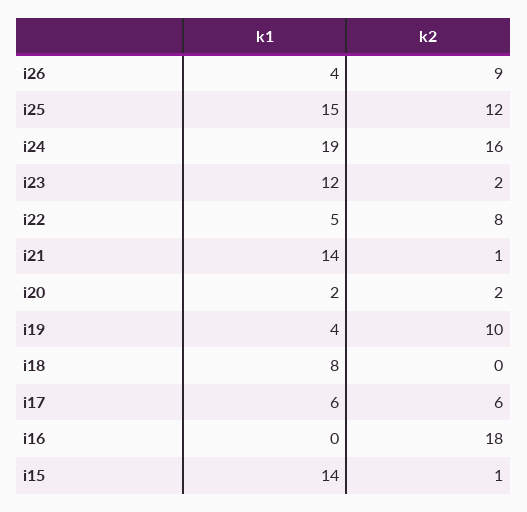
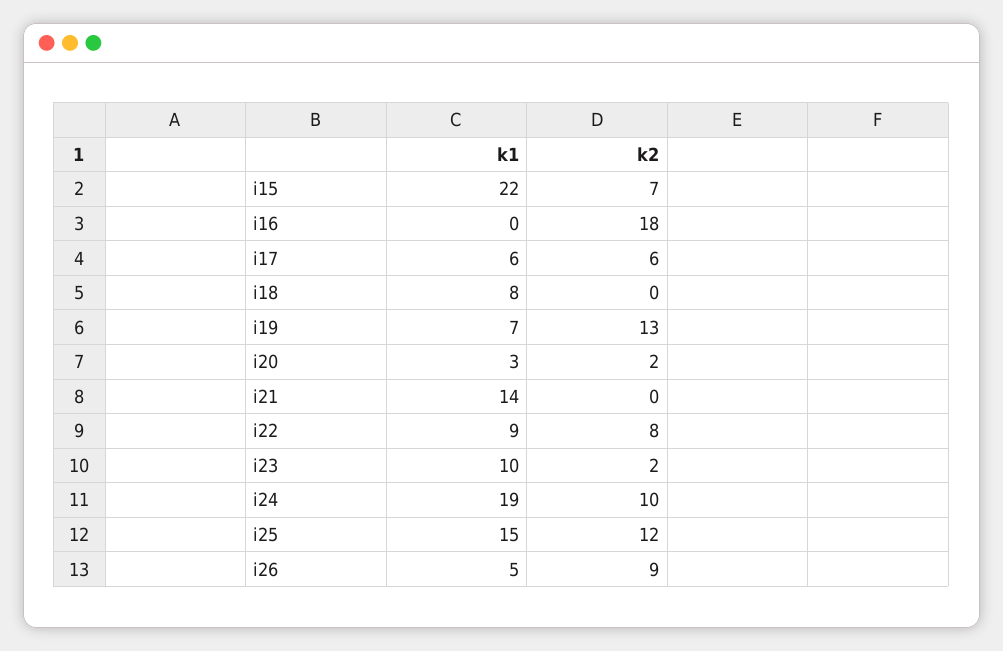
k1, i26: 4 -> 5
k2, i24: 16 -> 10
k1, i23: 12 -> 10
k1, i22: 5 -> 9
k2, i21: 1 -> 0
k1, i20: 2 -> 3
k1, i19: 4 -> 7
k2, i19: 10 -> 13
k1, i15: 14 -> 22
k2, i15: 1 -> 7

